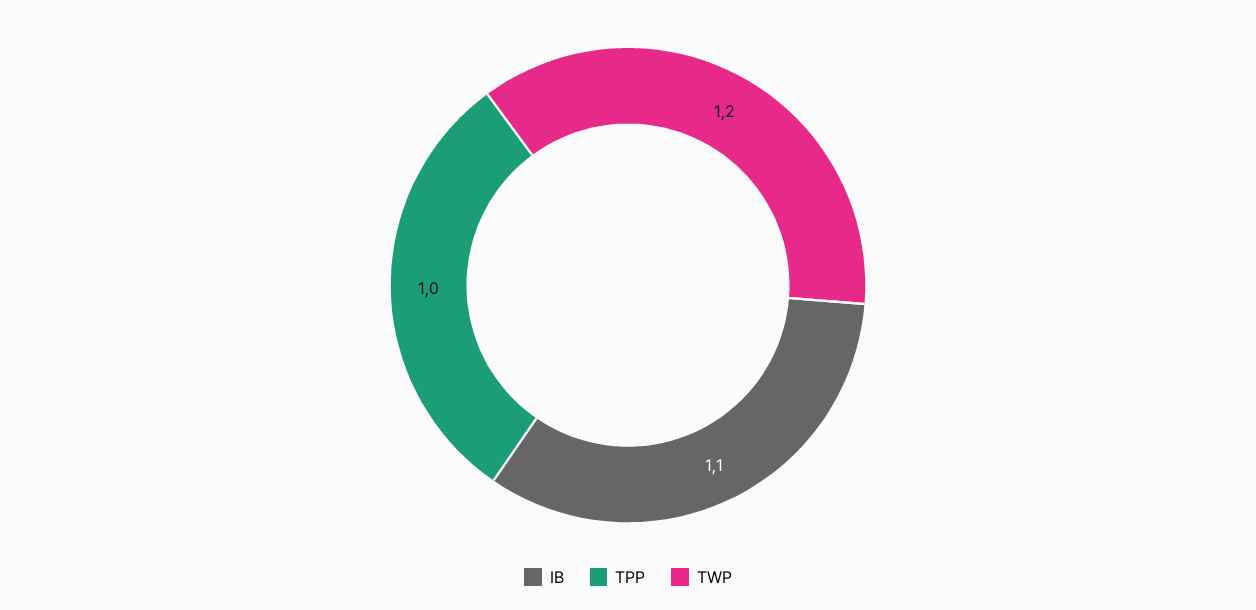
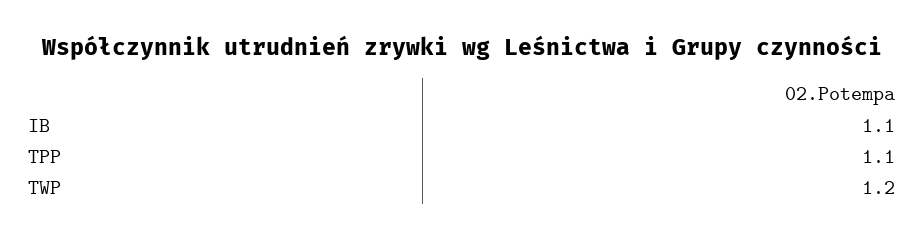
TPP: 1 -> 1.1

